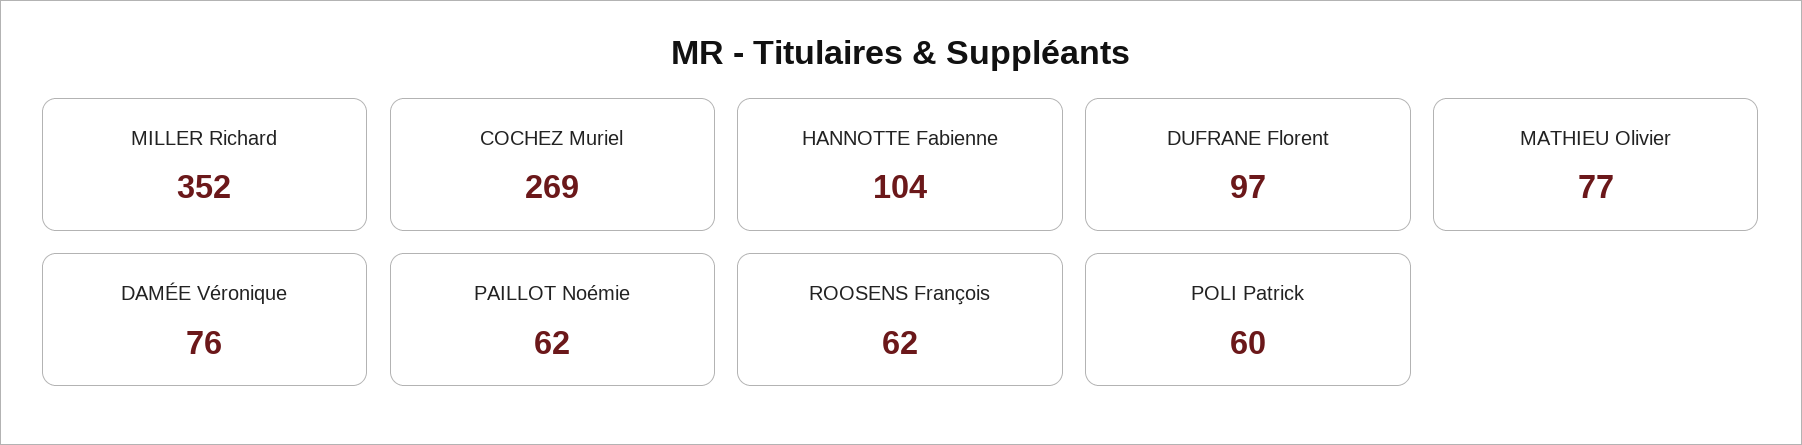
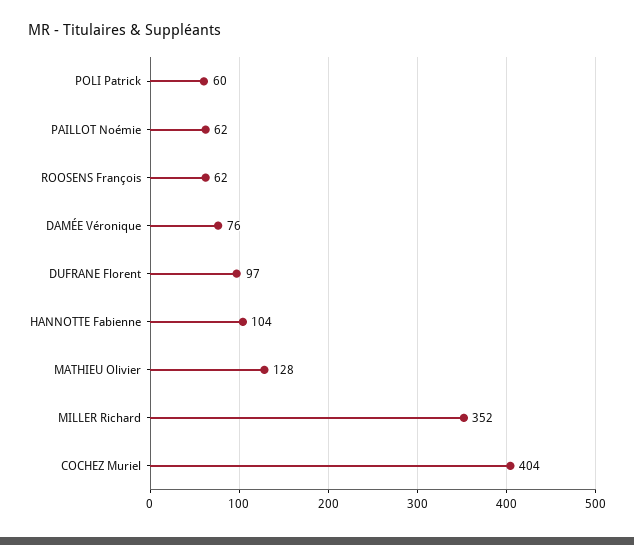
COCHEZ Muriel: 269 -> 404
MATHIEU Olivier: 77 -> 128

